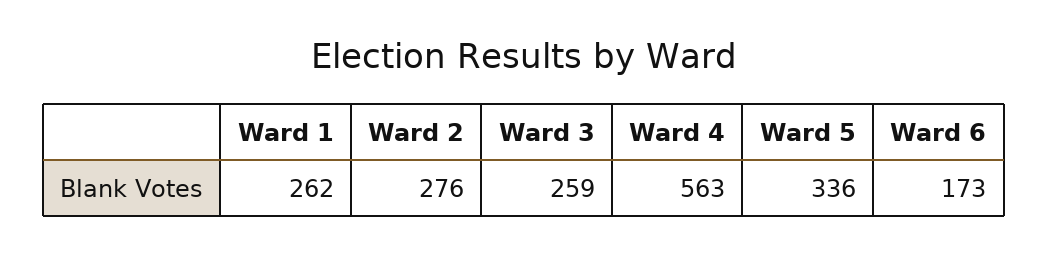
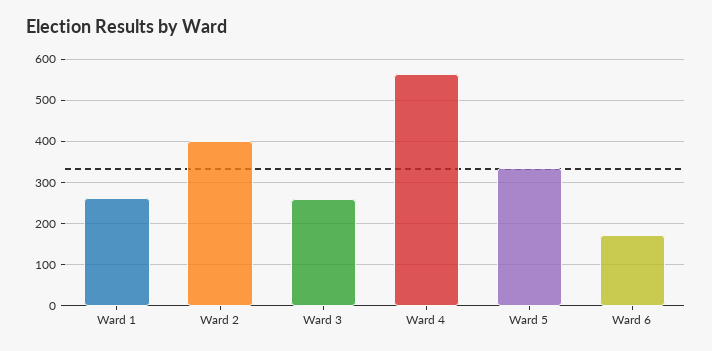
Ward 2: 276 -> 400

